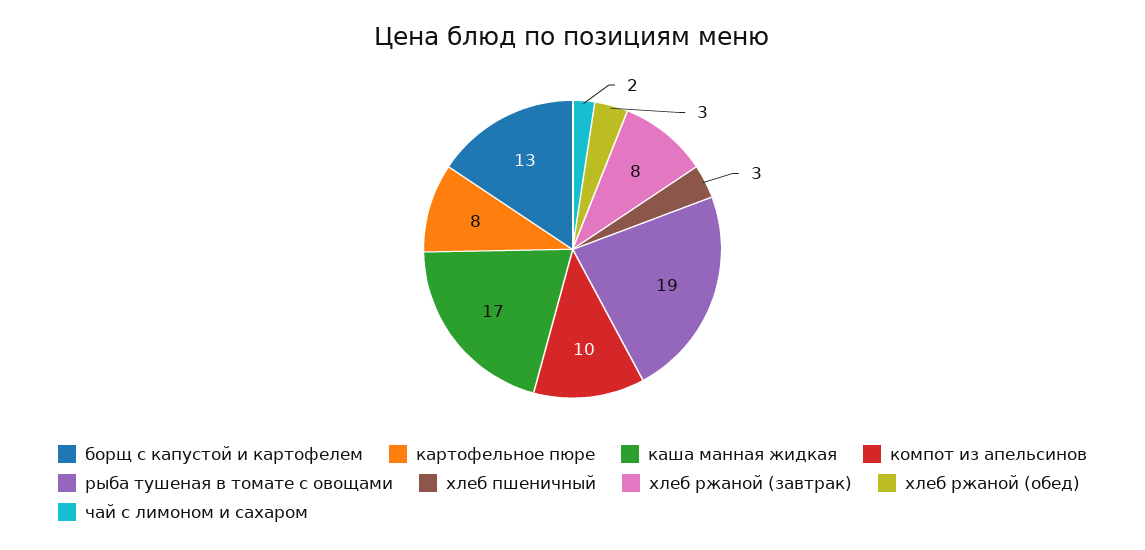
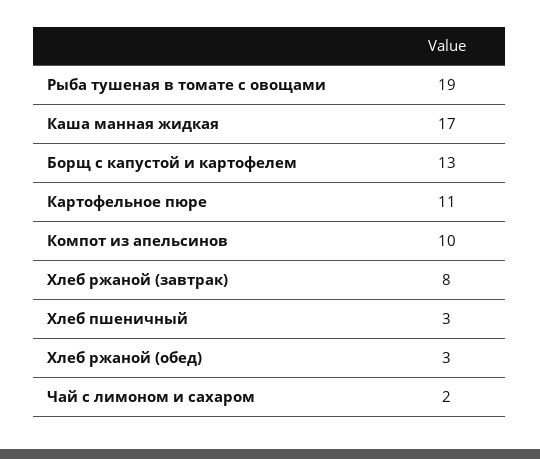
картофельное пюре: 8 -> 11

